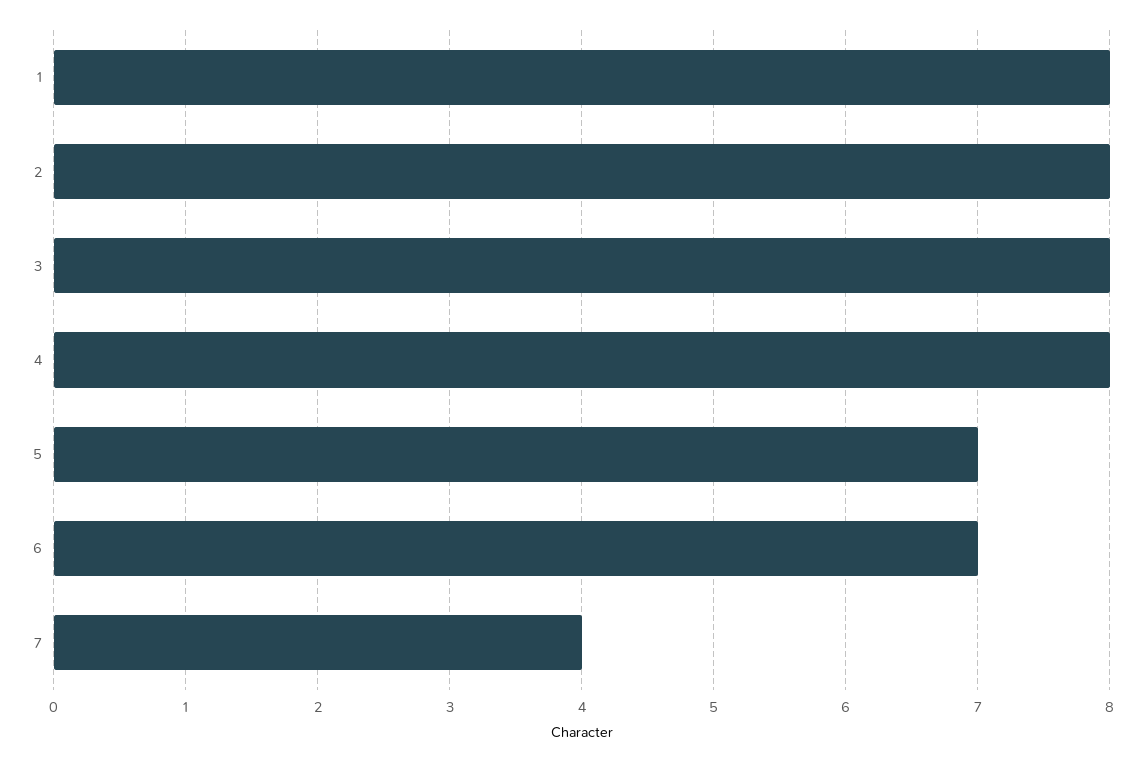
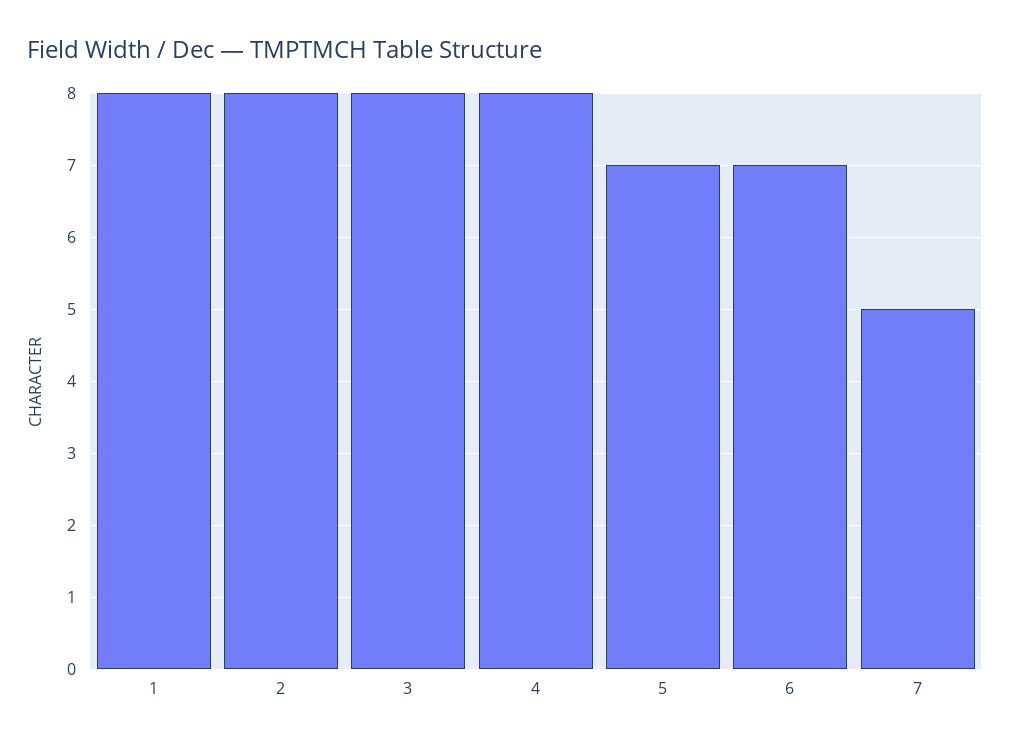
7: 4 -> 5

